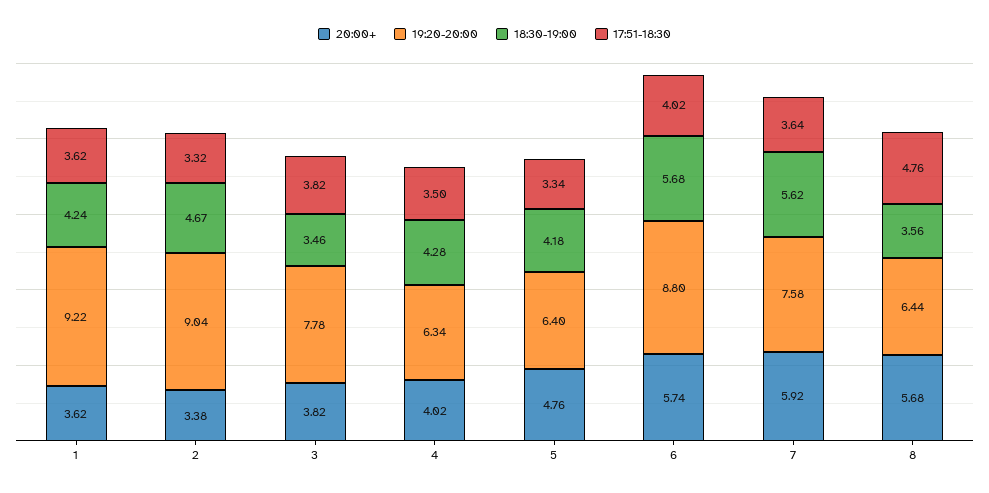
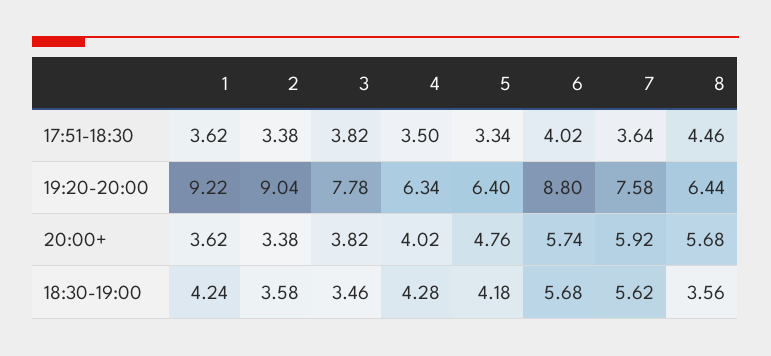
18:30-19:00, 2: 4.67 -> 3.58
17:51-18:30, 2: 3.32 -> 3.38
17:51-18:30, 8: 4.76 -> 4.46

